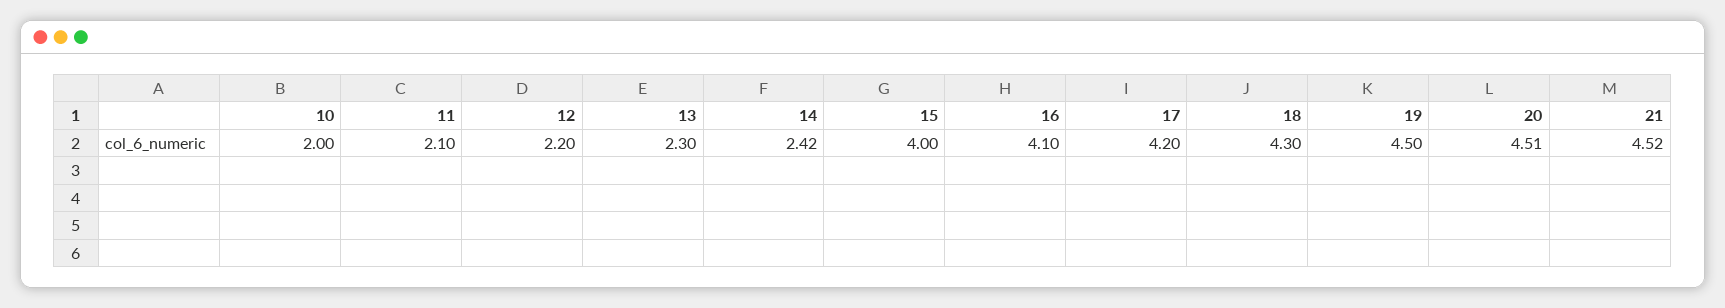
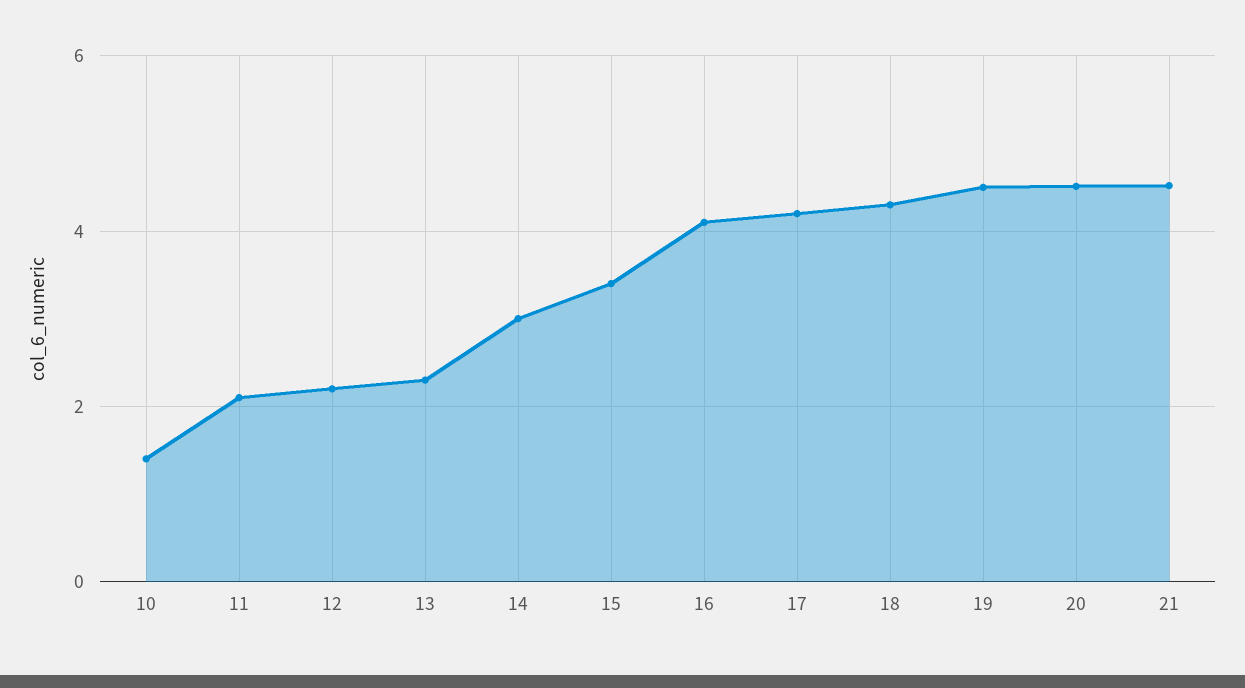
10: 2 -> 1.4
14: 2.42 -> 3
15: 4 -> 3.4

